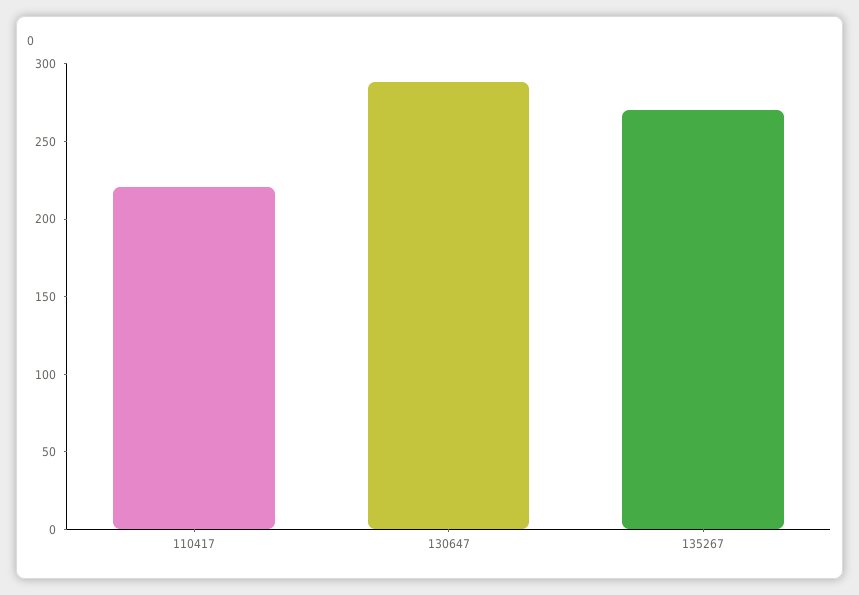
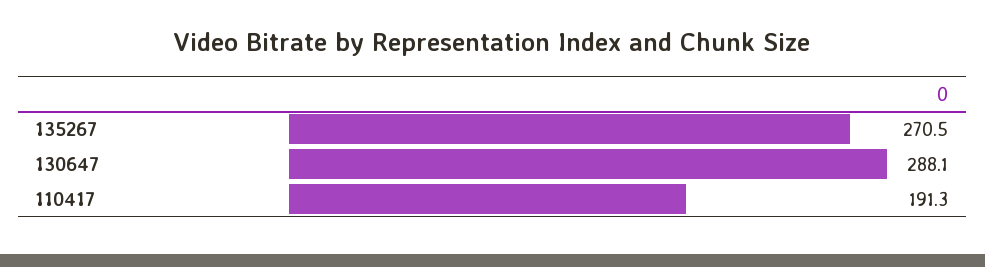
110417: 220 -> 191.3

